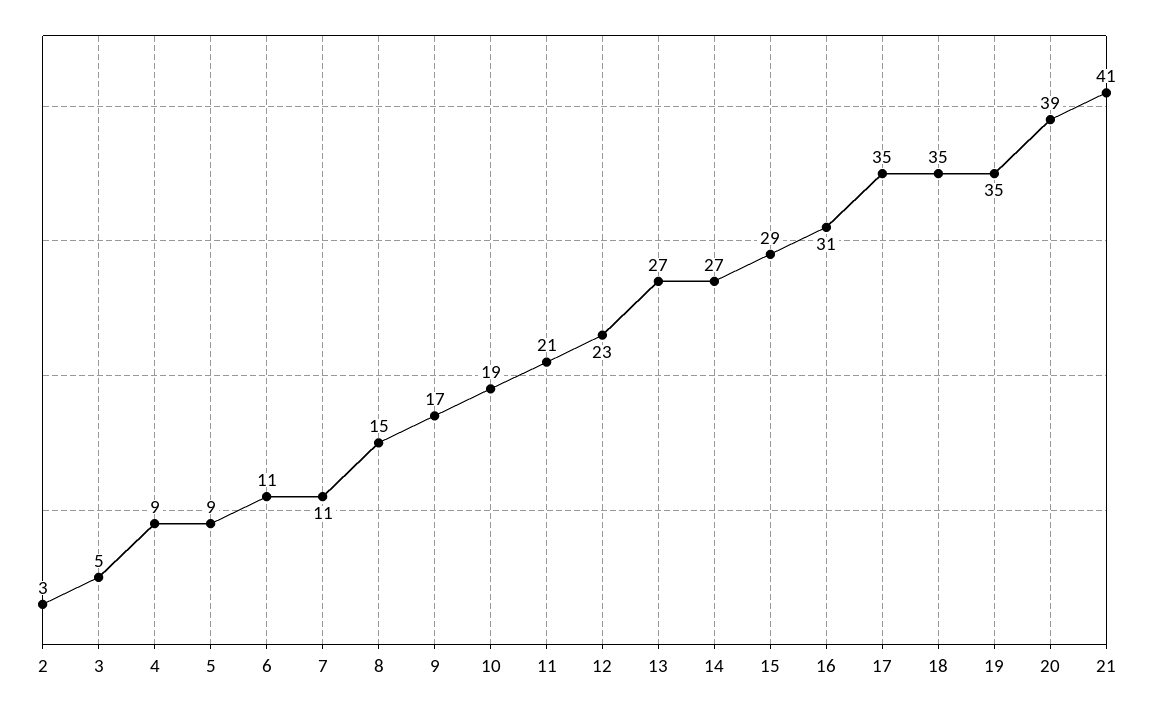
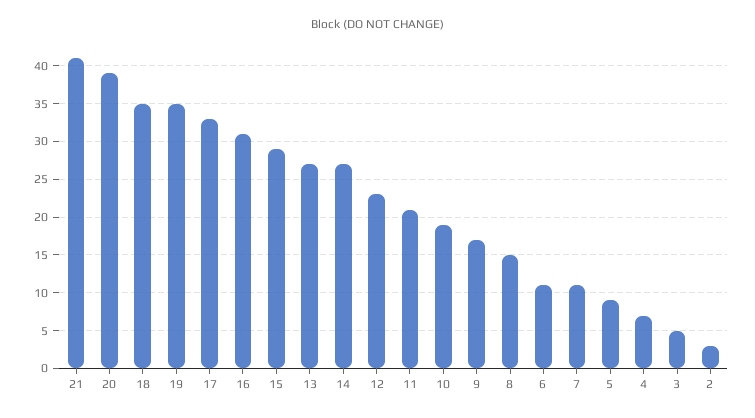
4: 9 -> 7
17: 35 -> 33

